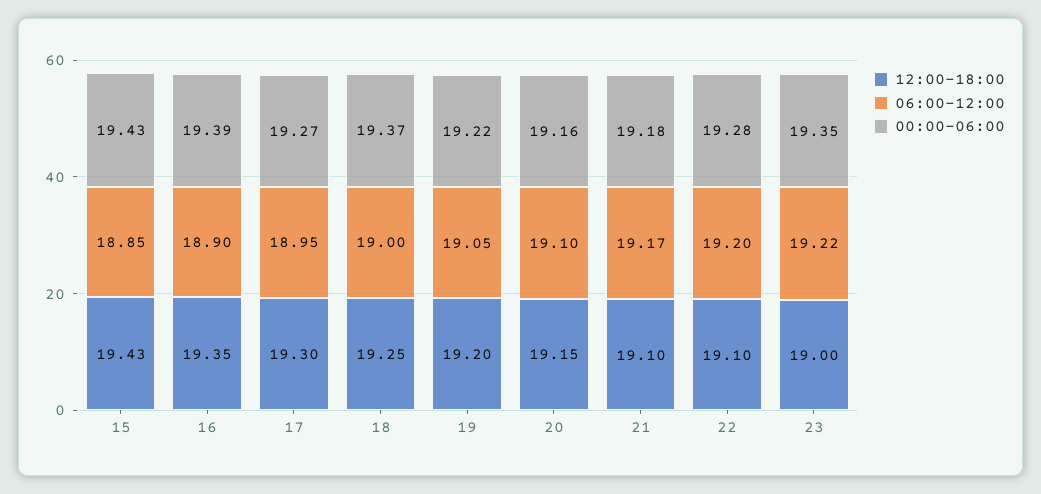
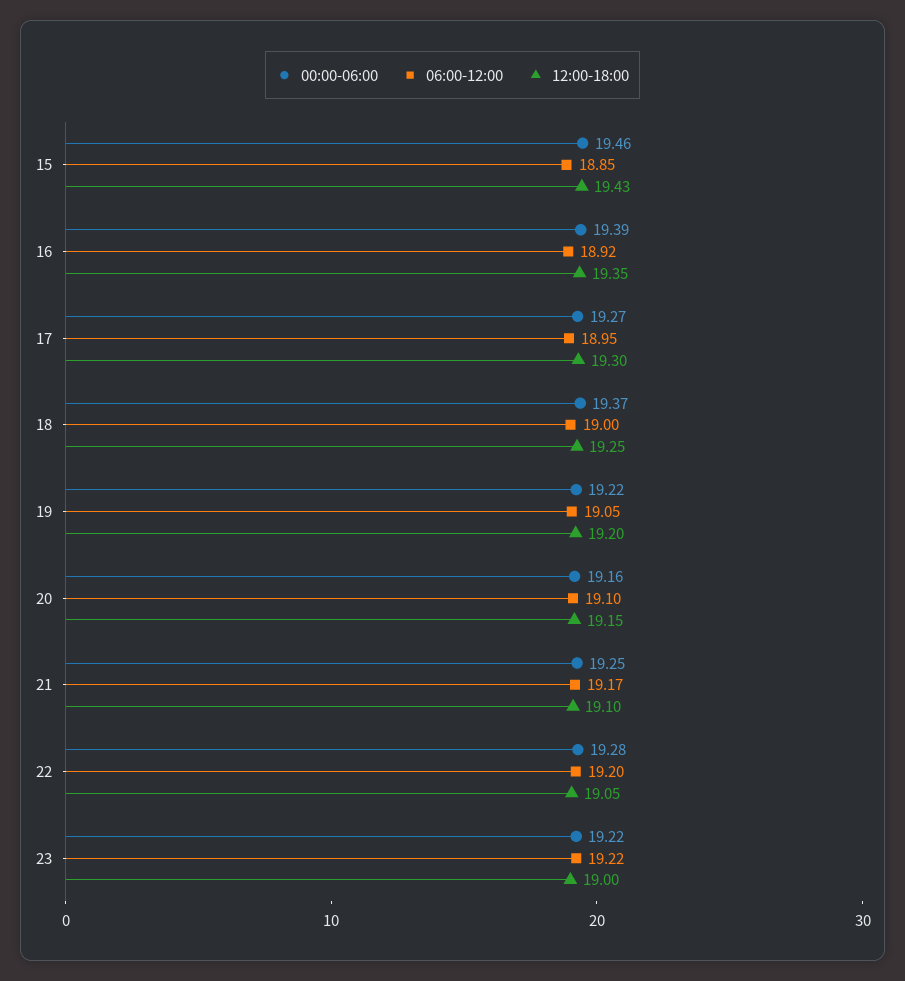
00:00-06:00, 15: 19.43 -> 19.46
06:00-12:00, 16: 18.9 -> 18.92
00:00-06:00, 21: 19.18 -> 19.25
12:00-18:00, 22: 19.1 -> 19.05
00:00-06:00, 23: 19.35 -> 19.22

